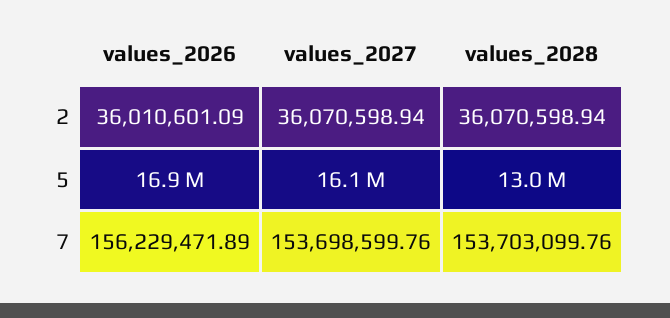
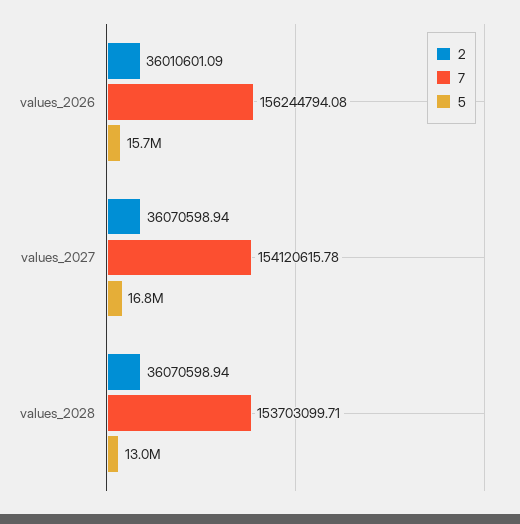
5, values_2026: 16900000 -> 15700000
5, values_2027: 16100000 -> 16800000
7, values_2026: 156229471.89 -> 156244794.08
7, values_2027: 153698599.76 -> 154120615.78
7, values_2028: 153703099.76 -> 153703099.71

